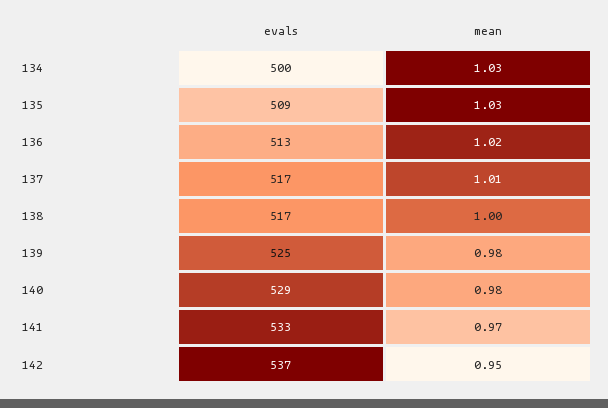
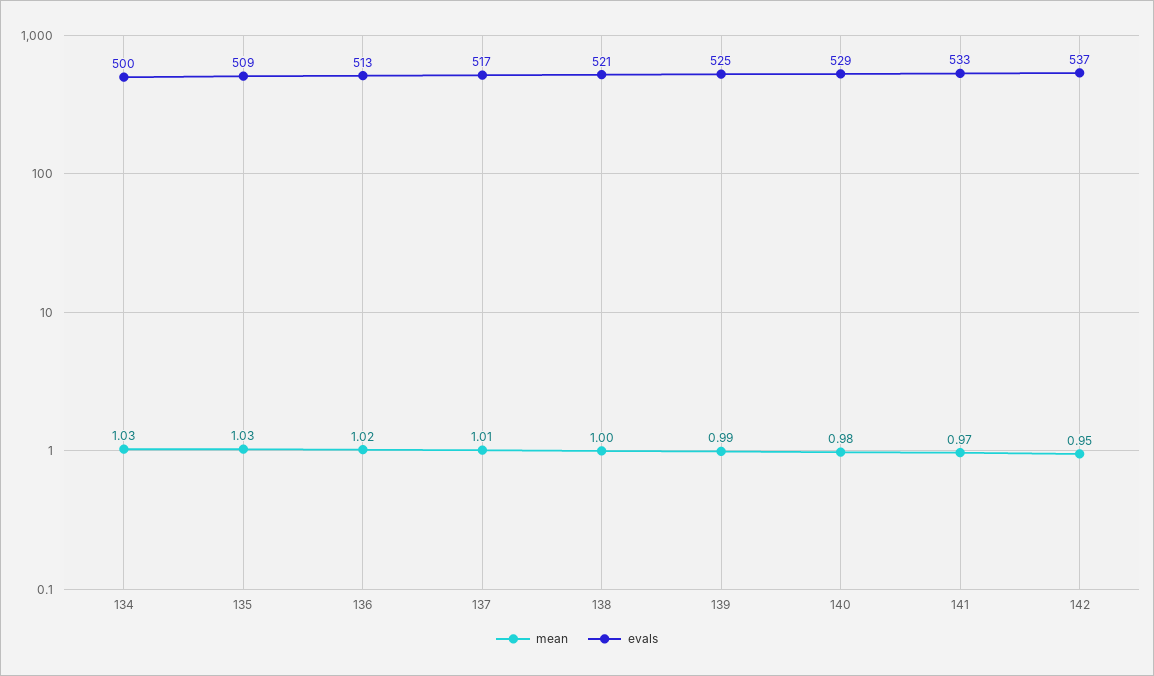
evals, 138: 517 -> 521
mean, 139: 0.98 -> 0.99

